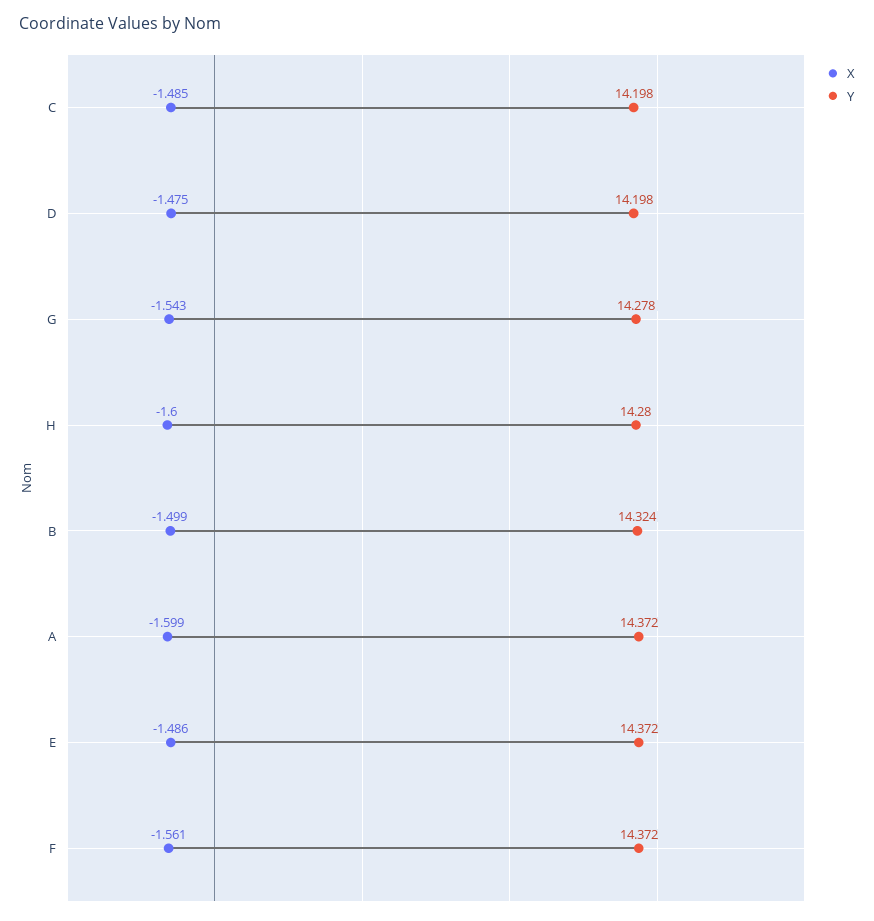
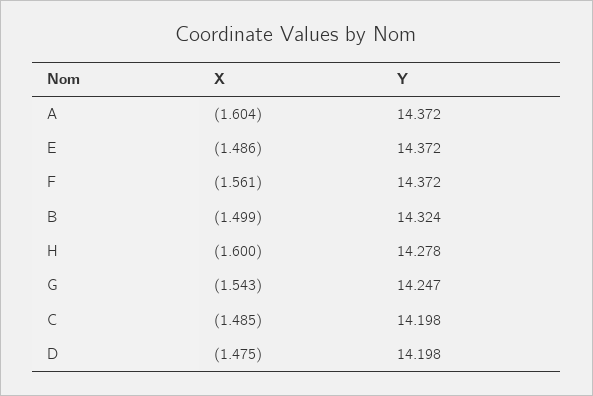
Y, G: 14.278 -> 14.247
Y, H: 14.28 -> 14.278
X, A: -1.599 -> -1.604

